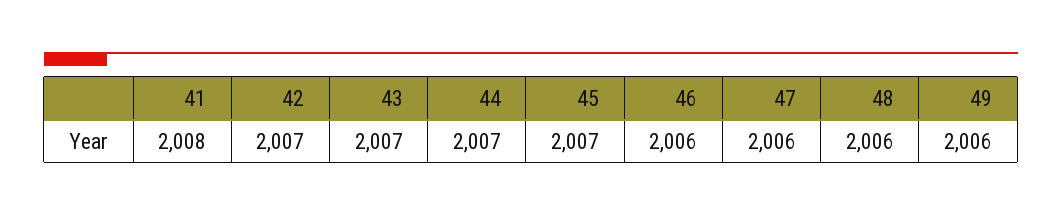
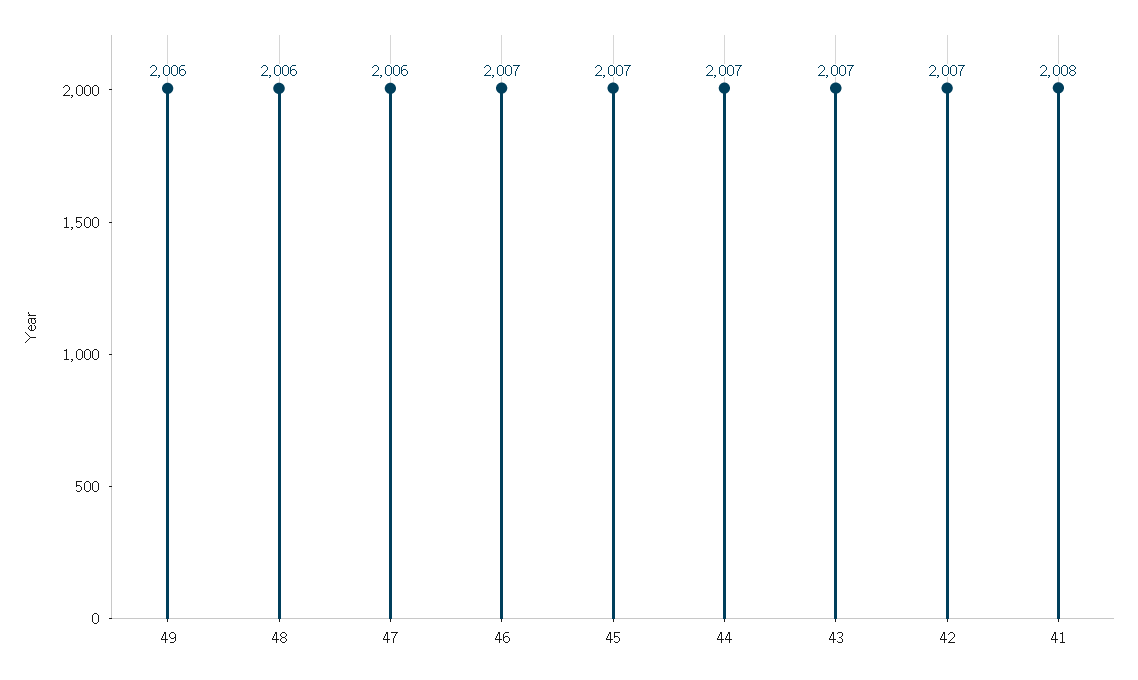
46: 2006 -> 2007

